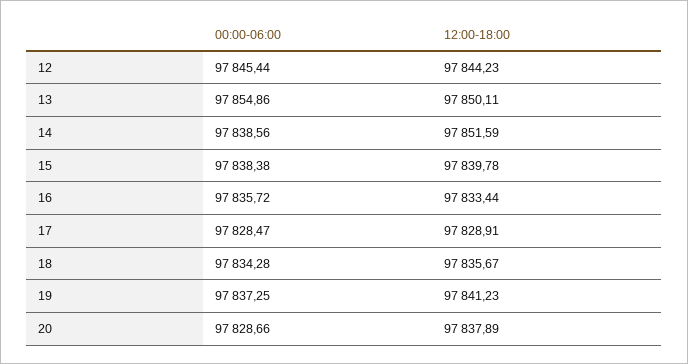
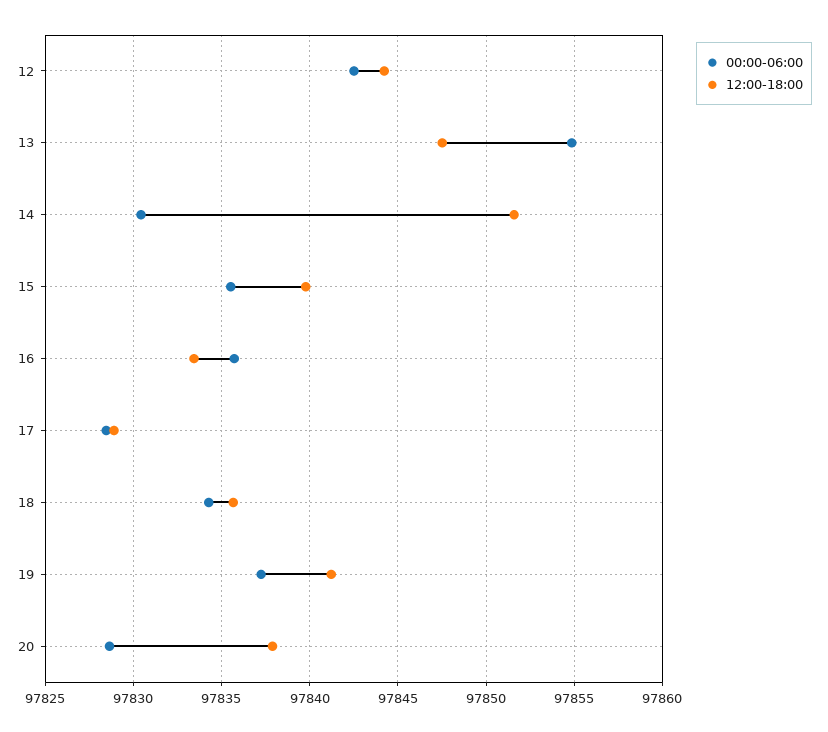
00:00-06:00, 12: 97845.44 -> 97842.5
12:00-18:00, 13: 97850.11 -> 97847.5
00:00-06:00, 14: 97838.56 -> 97830.5
00:00-06:00, 15: 97838.38 -> 97835.5

